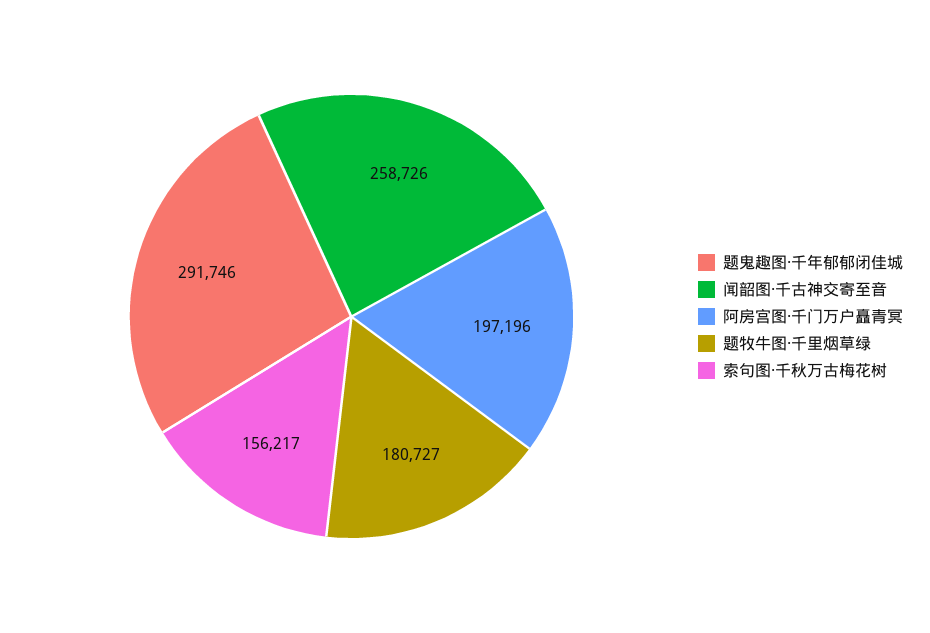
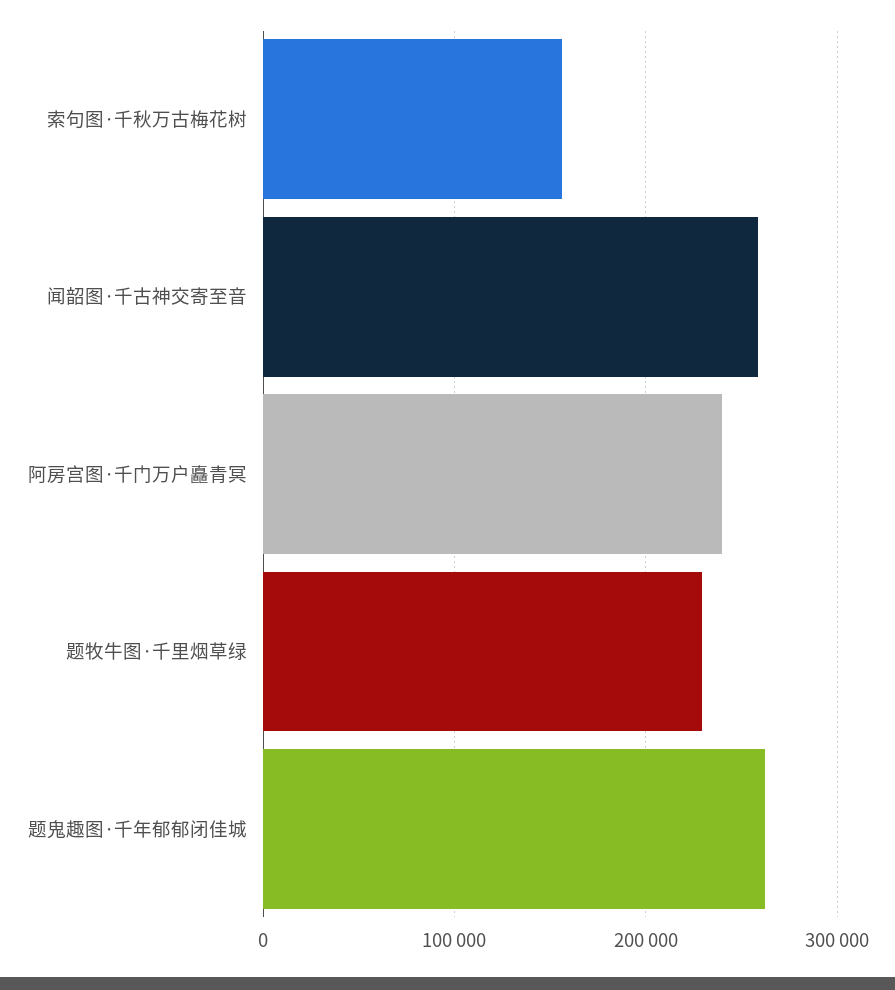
题鬼趣图·千年郁郁闭佳城: 291746 -> 260000
阿房宫图·千门万户矗青冥: 197196 -> 240000
题牧牛图·千里烟草绿: 180727 -> 230000

